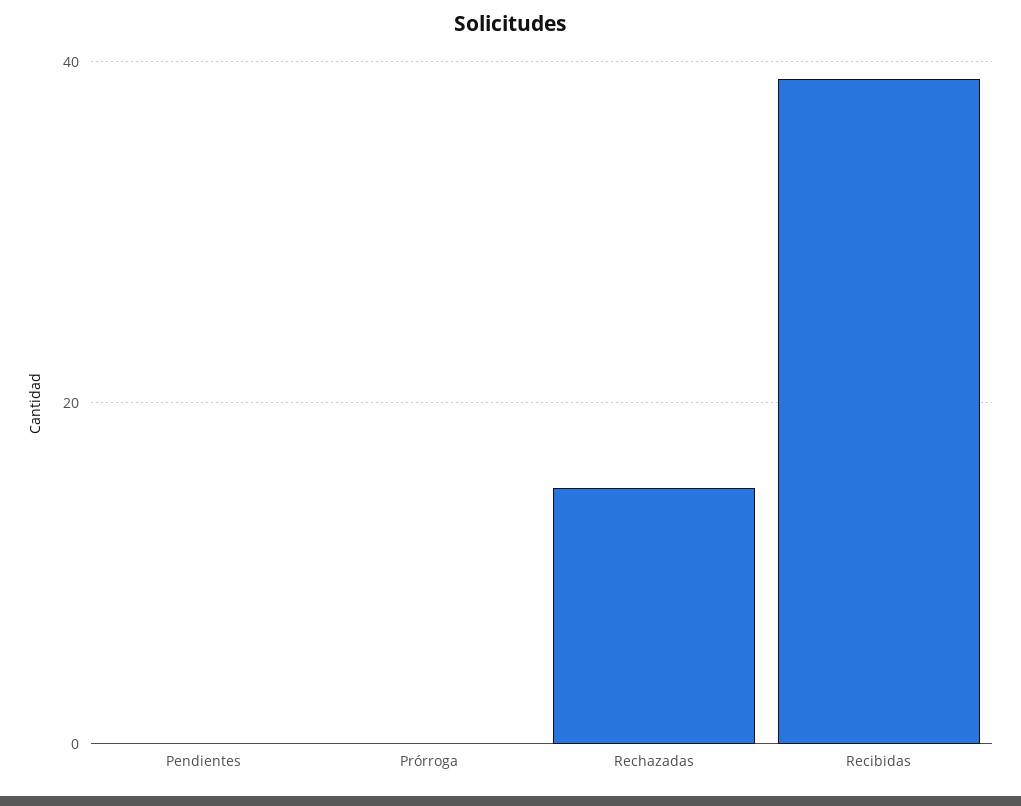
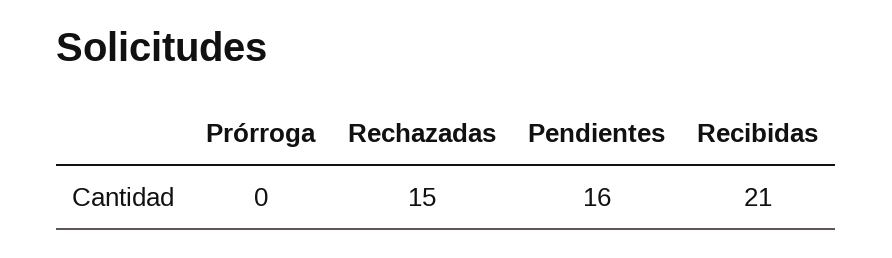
Pendientes: 0 -> 16
Recibidas: 40 -> 21

